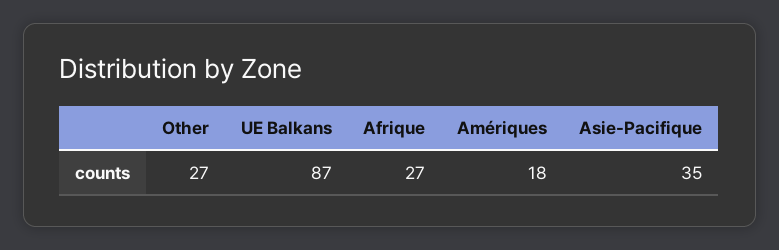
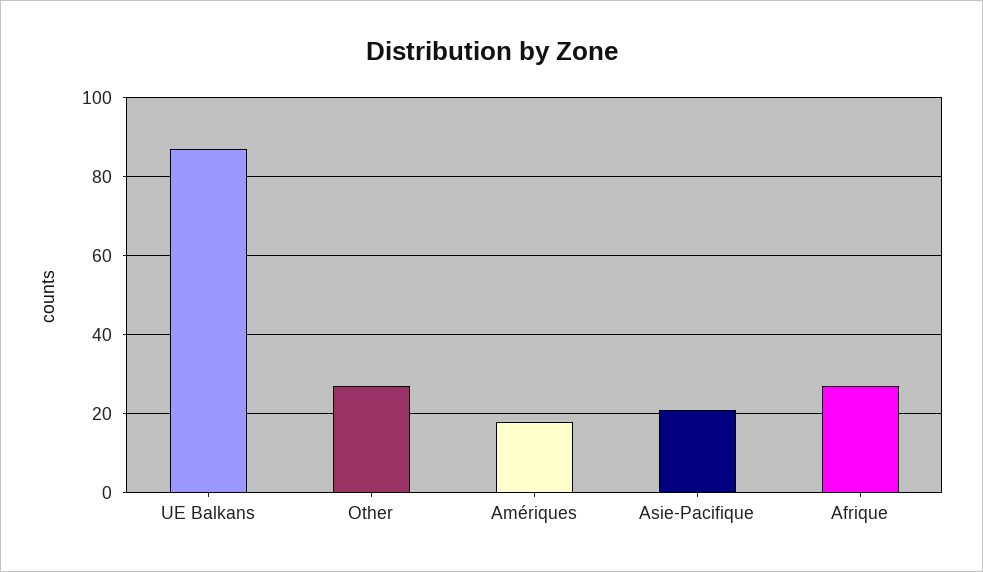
Asie-Pacifique: 35 -> 20

